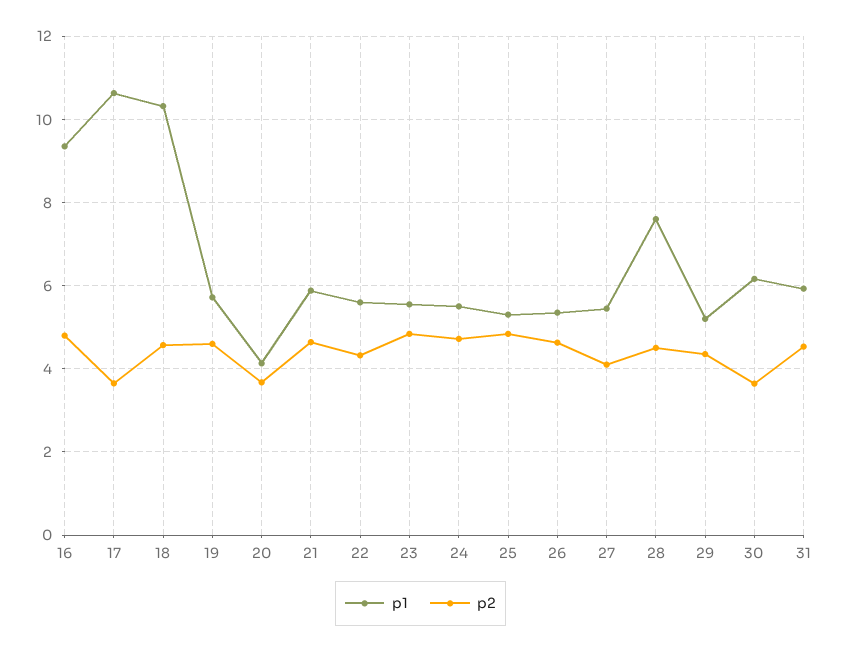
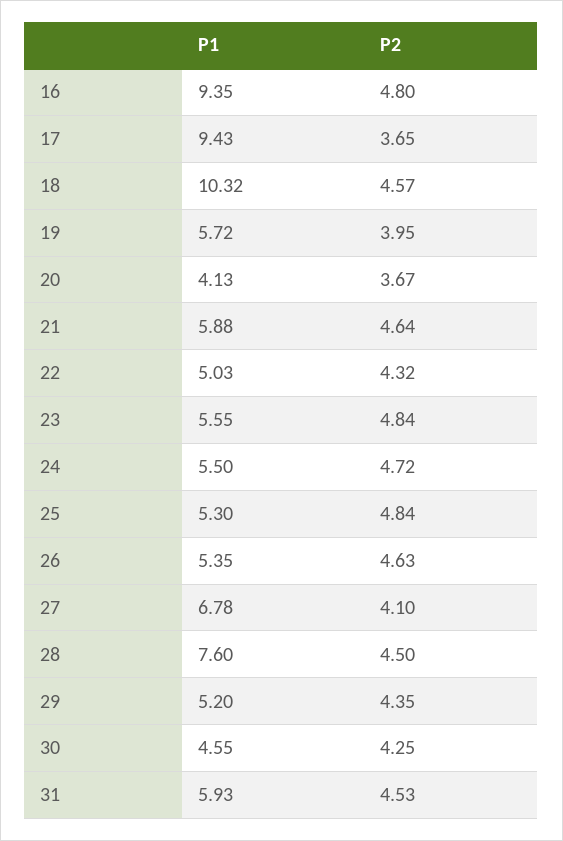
p1, 17: 10.6 -> 9.43
p2, 19: 4.6 -> 3.95
p1, 22: 5.6 -> 5.03
p1, 27: 5.4 -> 6.78
p1, 30: 6.2 -> 4.55
p2, 30: 3.6 -> 4.25

